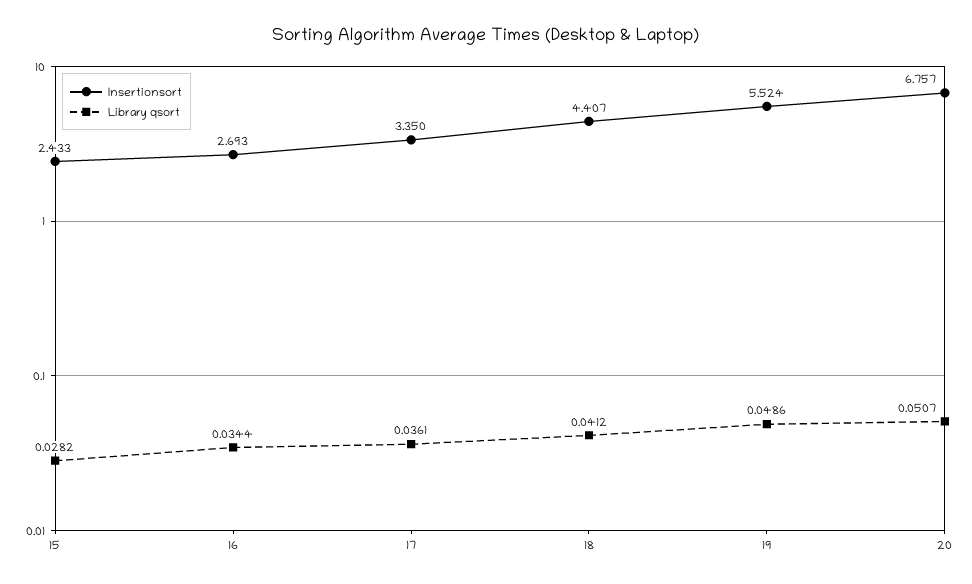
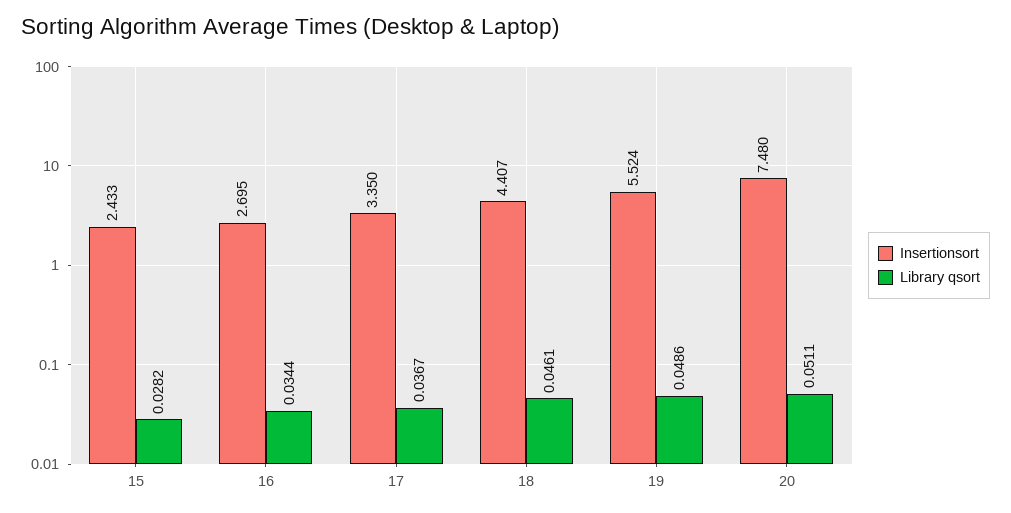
Insertionsort, 16: 2.693 -> 2.695
Library qsort, 17: 0.0361 -> 0.0367
Library qsort, 18: 0.0412 -> 0.0461
Insertionsort, 20: 6.757 -> 7.48
Library qsort, 20: 0.0507 -> 0.0511

